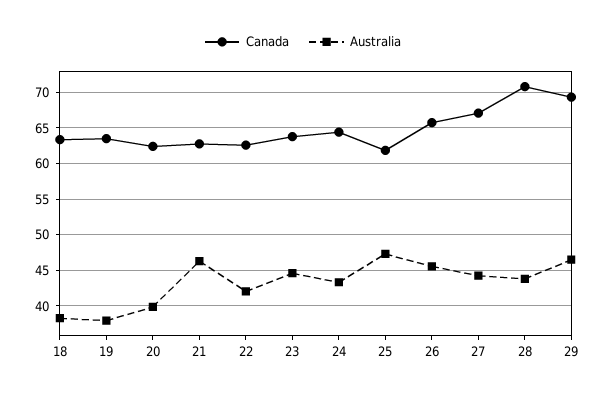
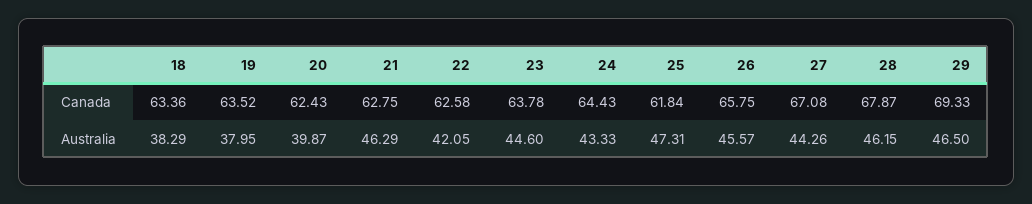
Canada, 28: 71 -> 67.87
Australia, 28: 44 -> 46.15

